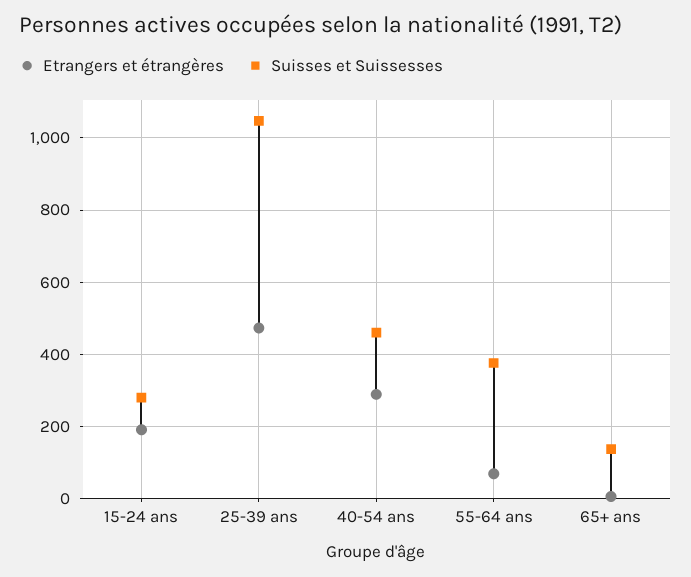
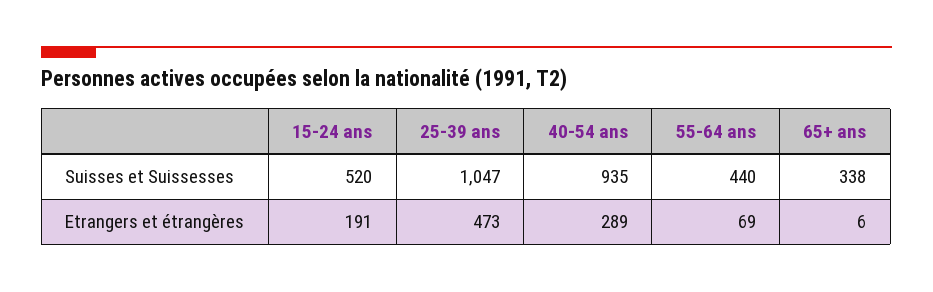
Suisses et Suissesses, 15-24 ans: 280 -> 520
Suisses et Suissesses, 40-54 ans: 460 -> 935
Suisses et Suissesses, 55-64 ans: 380 -> 440
Suisses et Suissesses, 65+ ans: 140 -> 338

